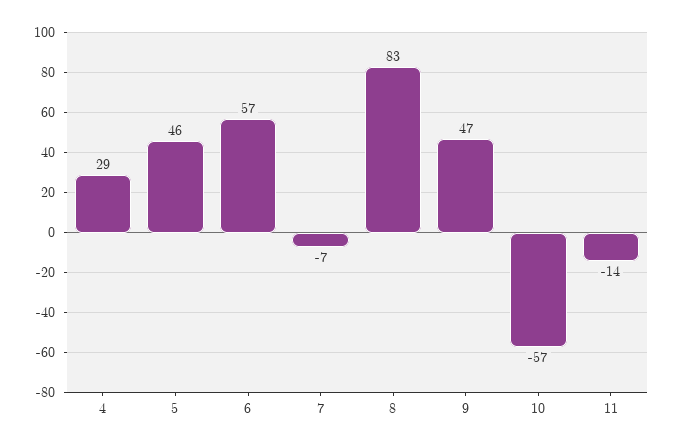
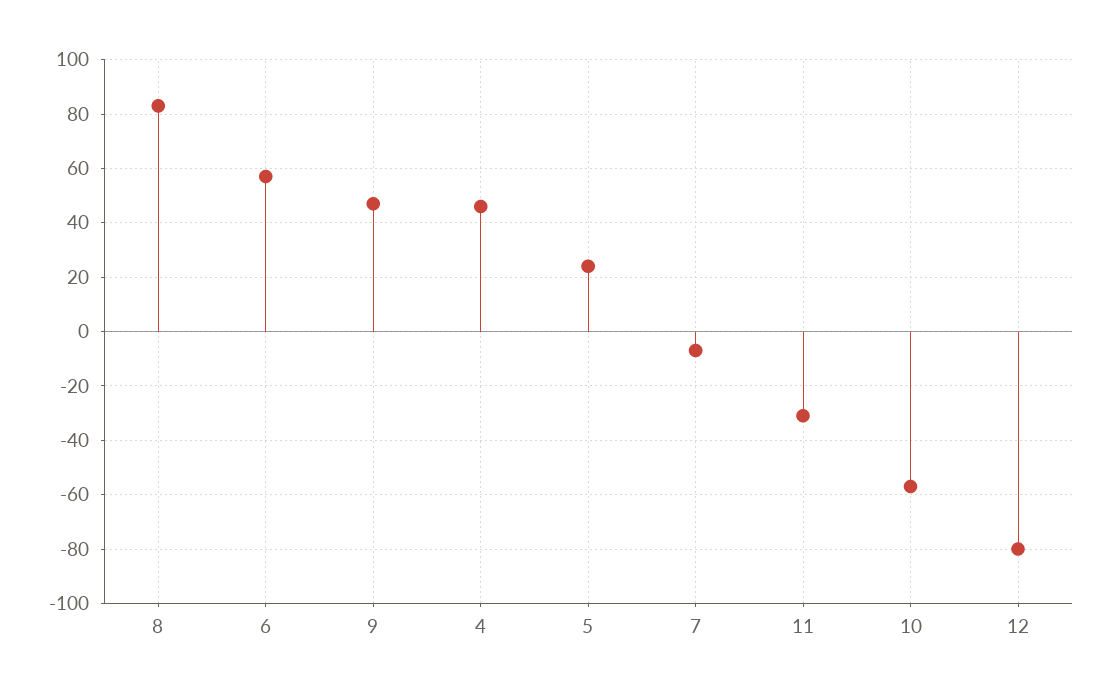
4: 29 -> 45
5: 46 -> 25
11: -14 -> -30
12: none -> -80

